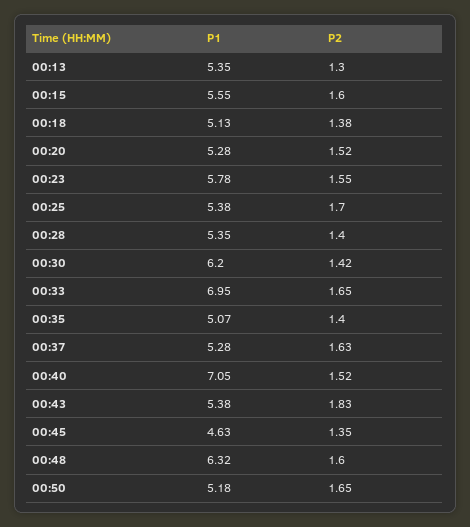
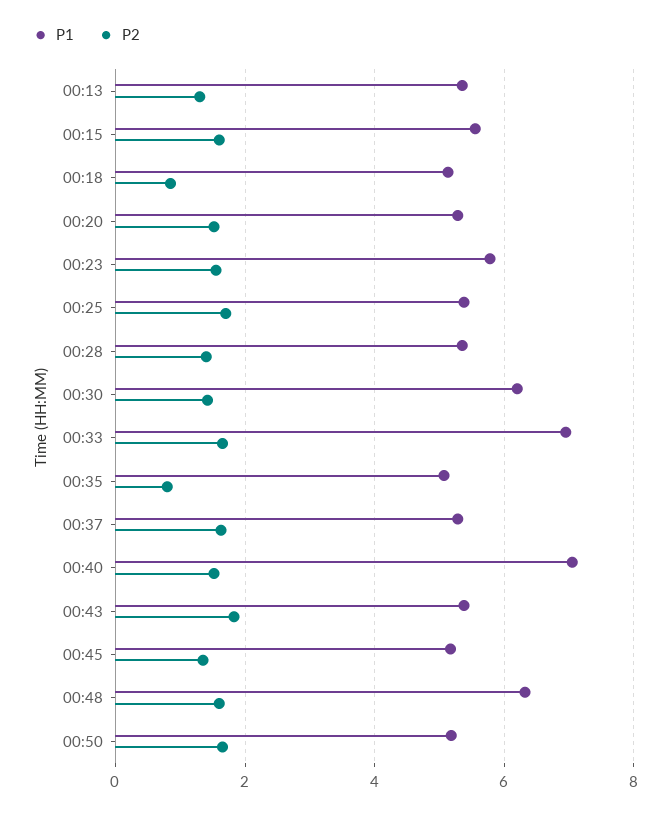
P2, 00:18: 1.38 -> 0.8
P2, 00:35: 1.4 -> 0.8
P1, 00:45: 4.63 -> 5.2

